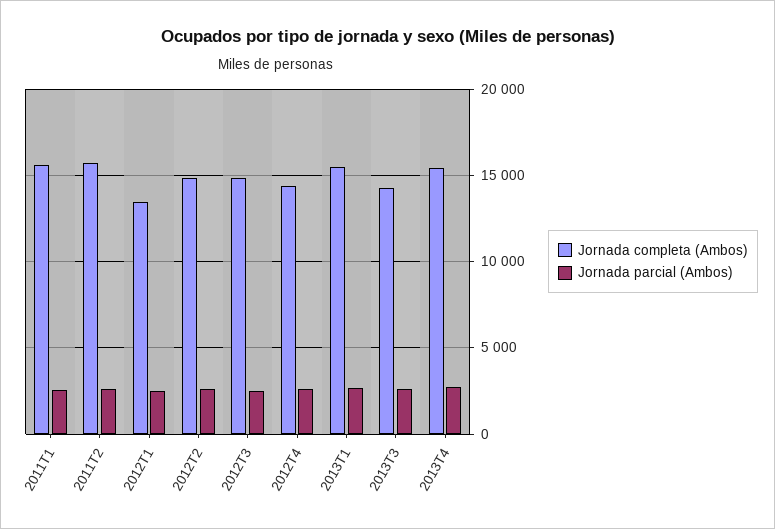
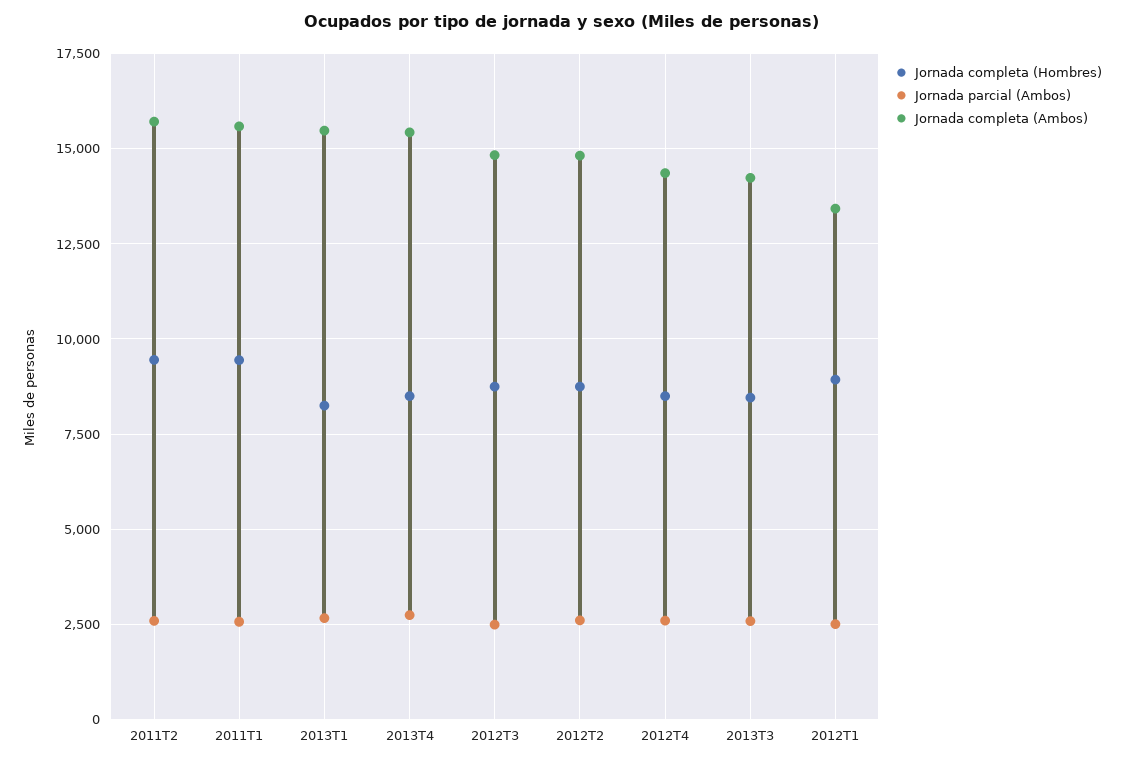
Jornada completa (Hombres), 2011T2: none -> 9500
Jornada completa (Hombres), 2011T1: none -> 9500
Jornada completa (Hombres), 2013T1: none -> 8250
Jornada completa (Hombres), 2013T4: none -> 8500
Jornada completa (Hombres), 2012T3: none -> 8750
Jornada completa (Hombres), 2012T2: none -> 8750
Jornada completa (Hombres), 2012T4: none -> 8500
Jornada completa (Hombres), 2013T3: none -> 8500
Jornada completa (Hombres), 2012T1: none -> 9000

